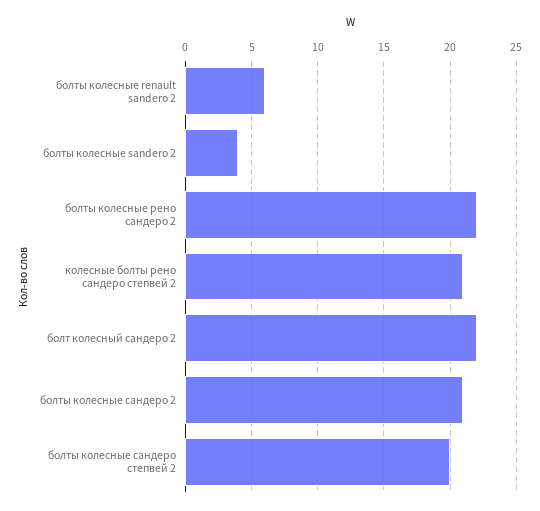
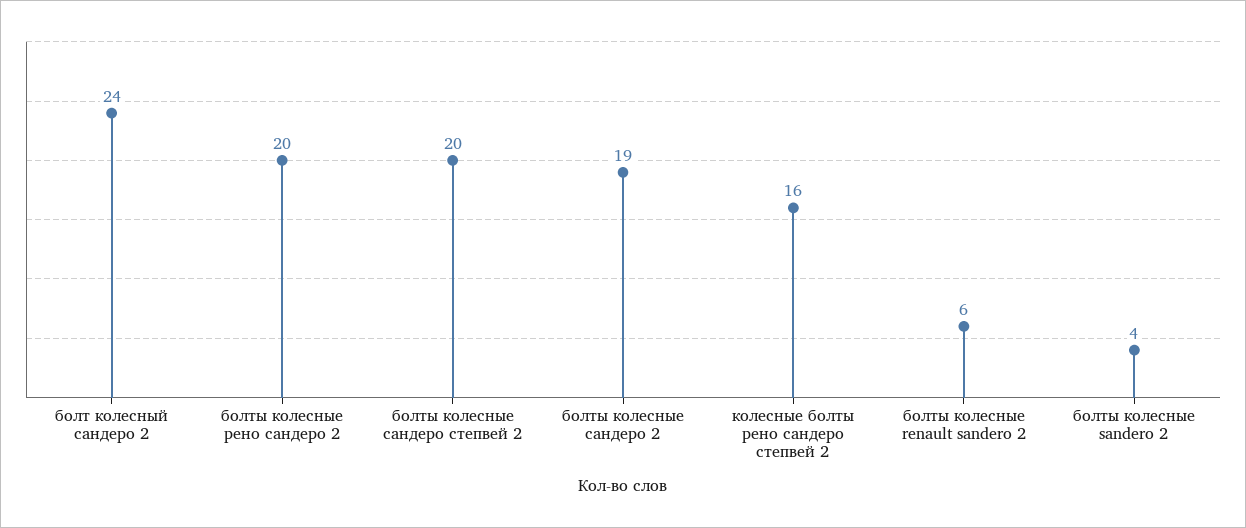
болты колесные рено сандеро 2: 22 -> 20
колесные болты рено сандеро степвей 2: 21 -> 16
болт колесный сандеро 2: 22 -> 24
болты колесные сандеро 2: 21 -> 19

